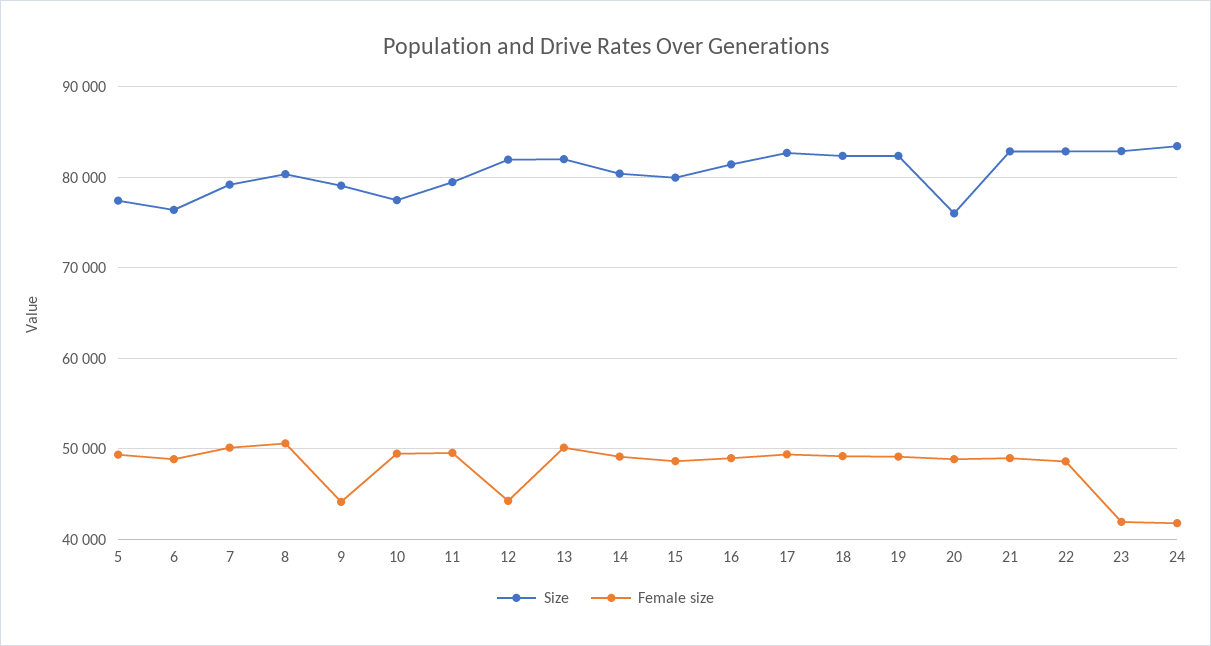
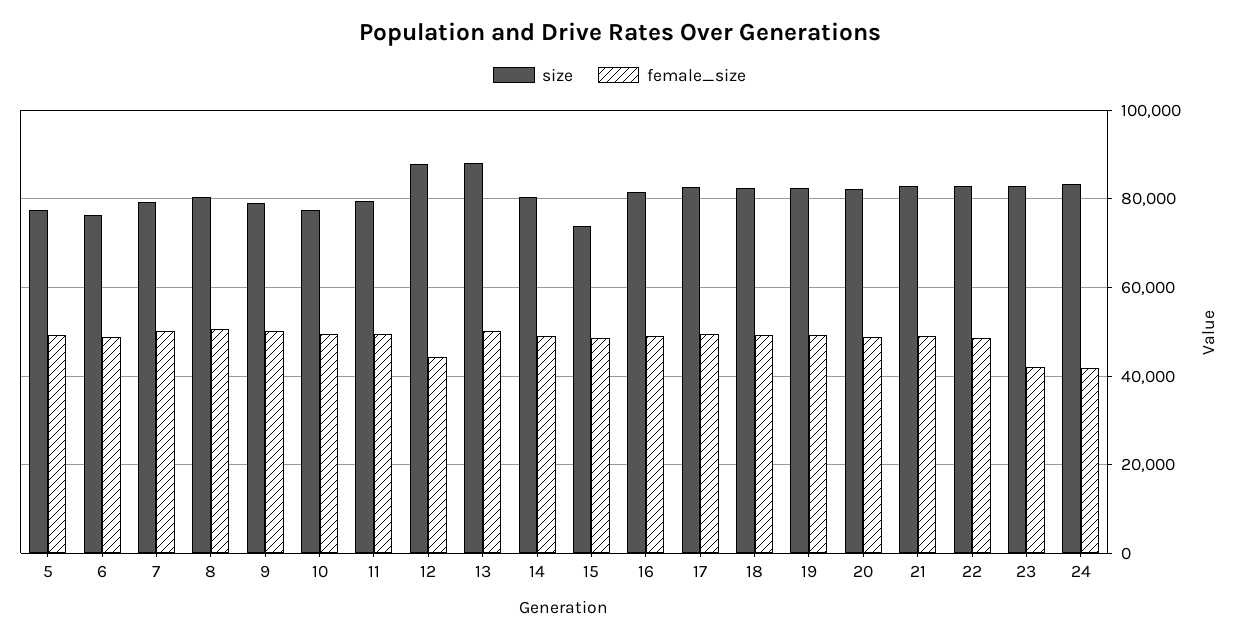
Female size, 9: 44000 -> 50000
Size, 12: 82000 -> 88000
Size, 13: 82000 -> 88000
Size, 15: 80000 -> 74000
Size, 20: 76000 -> 82000

